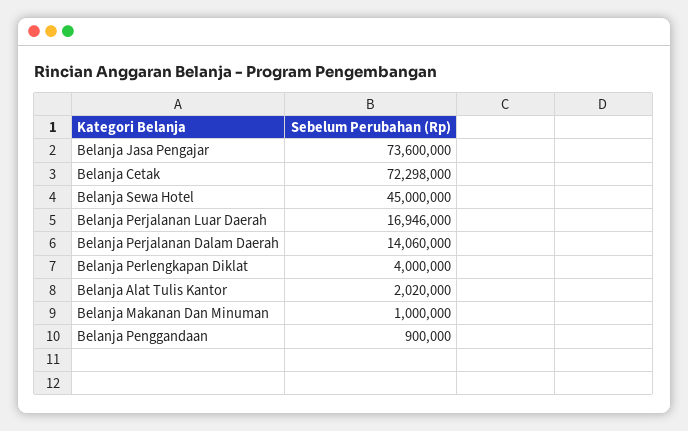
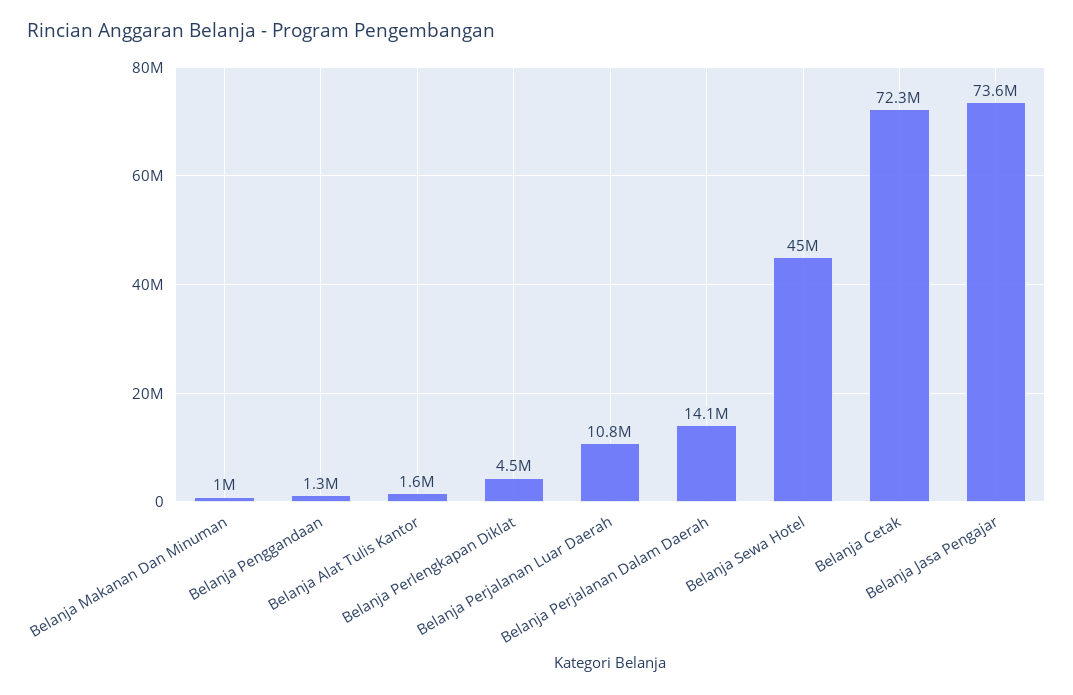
Belanja Perjalanan Luar Daerah: 16946000 -> 10800000
Belanja Perlengkapan Diklat: 4000000 -> 4500000
Belanja Alat Tulis Kantor: 2020000 -> 1600000
Belanja Penggandaan: 900000 -> 1300000

